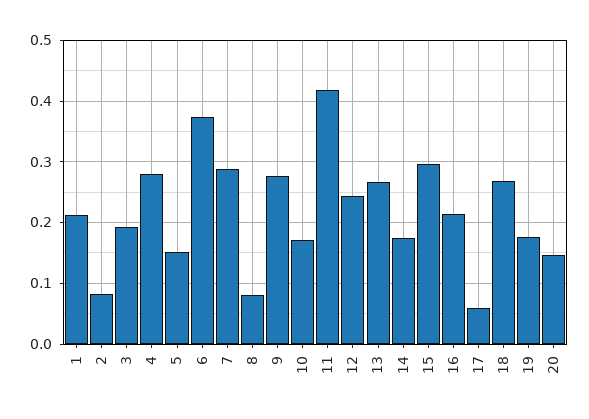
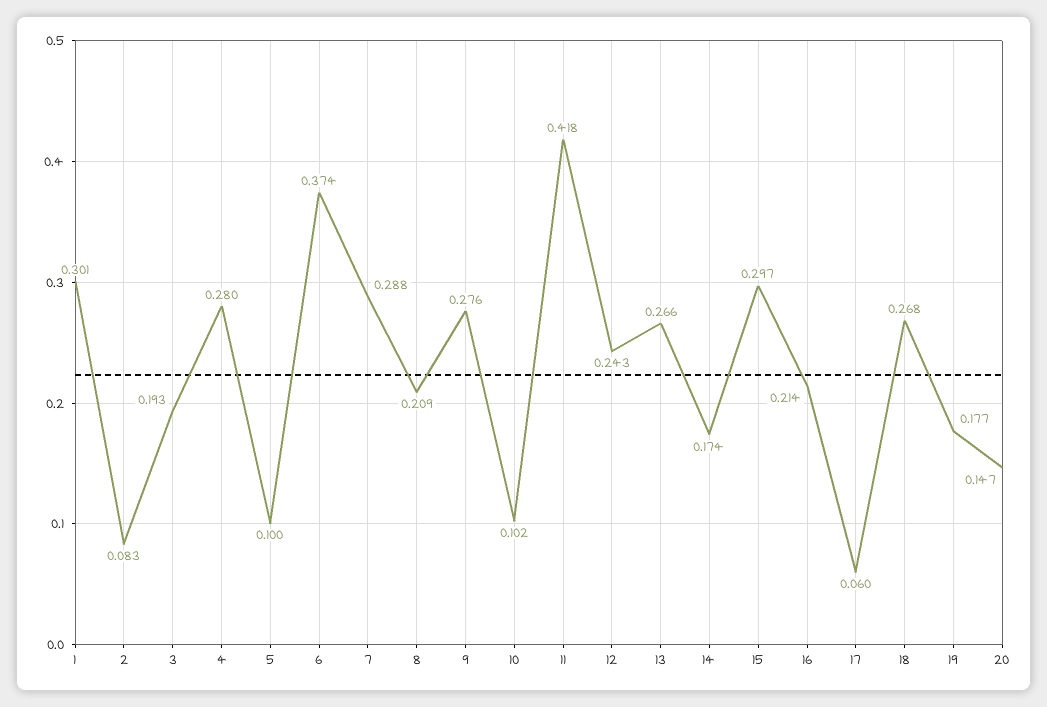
1: 0.21 -> 0.301
5: 0.15 -> 0.1
8: 0.08 -> 0.209
10: 0.17 -> 0.102

